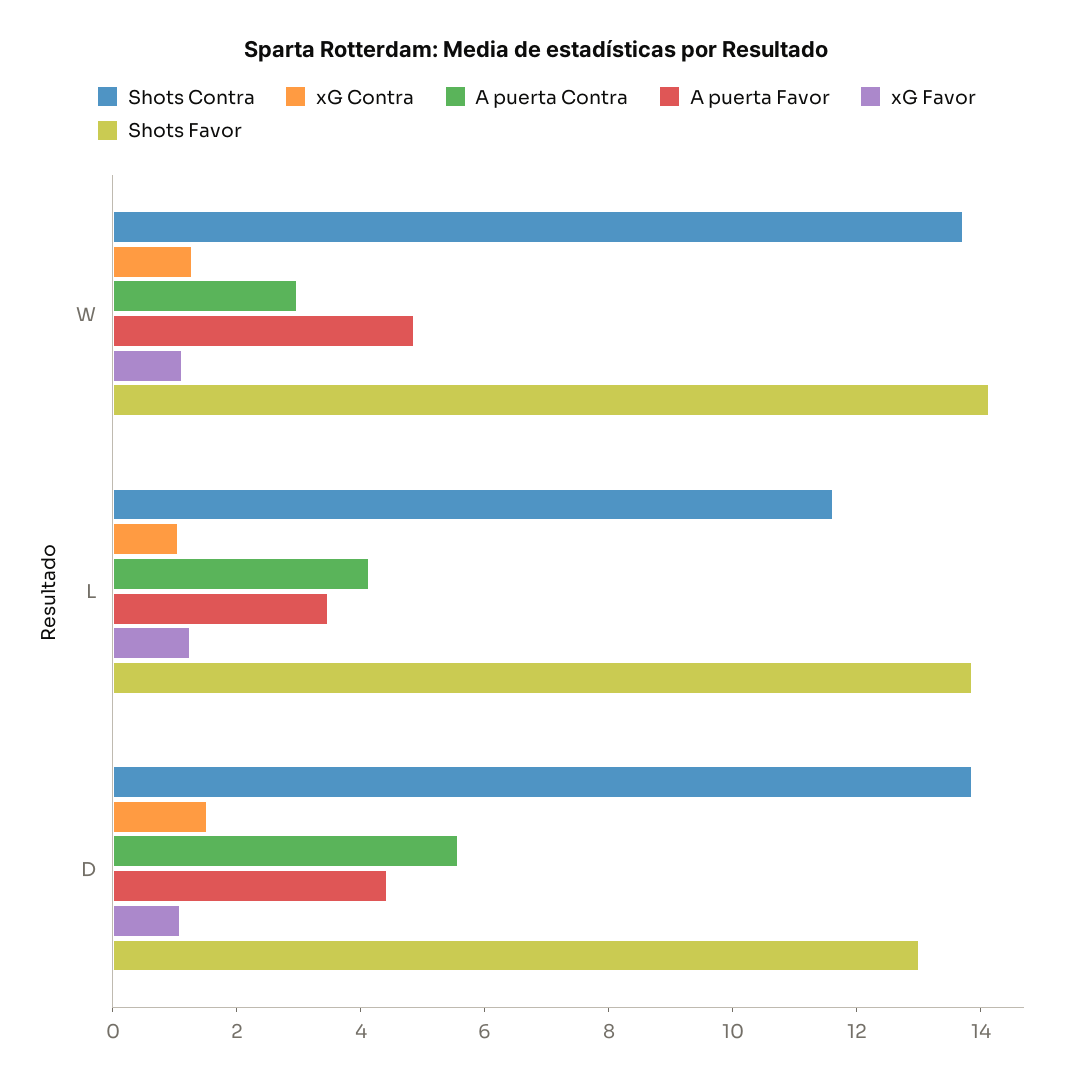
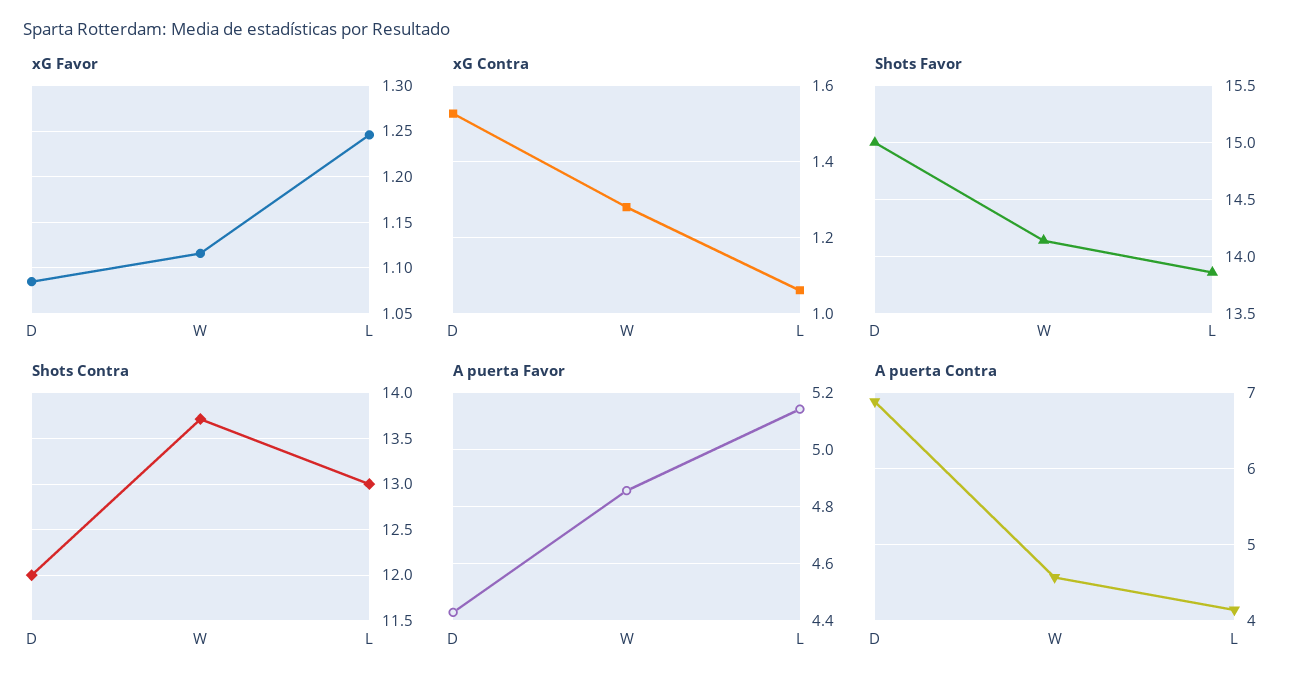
A puerta Contra, W: 3 -> 4.6
Shots Contra, L: 11.5 -> 13
A puerta Favor, L: 3.5 -> 5.15
Shots Contra, D: 14 -> 12
A puerta Contra, D: 5.5 -> 6.9
Shots Favor, D: 13 -> 15

